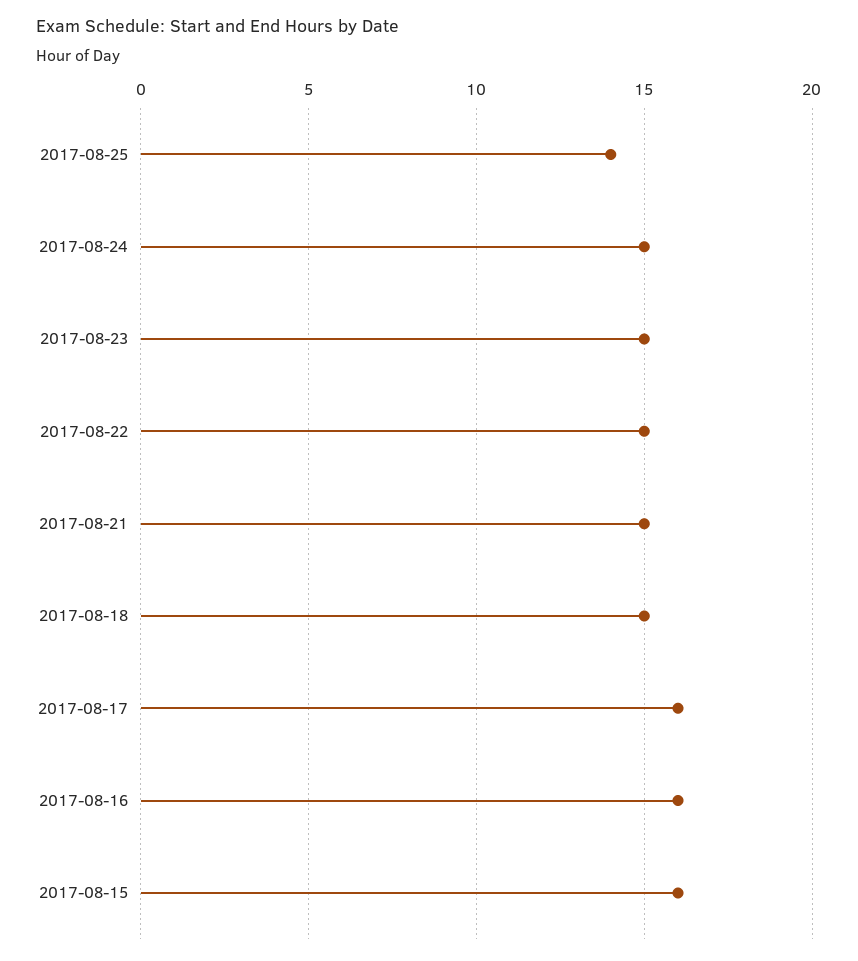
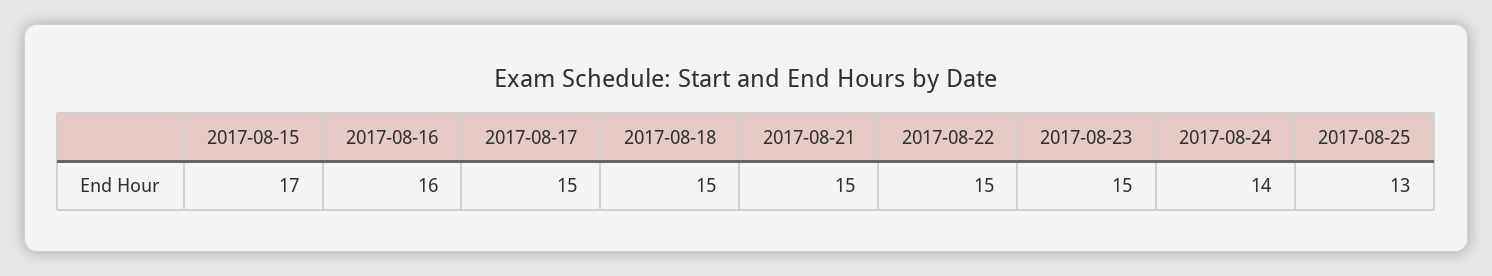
2017-08-25: 14 -> 13
2017-08-24: 15 -> 14
2017-08-17: 16 -> 15
2017-08-15: 16 -> 17

